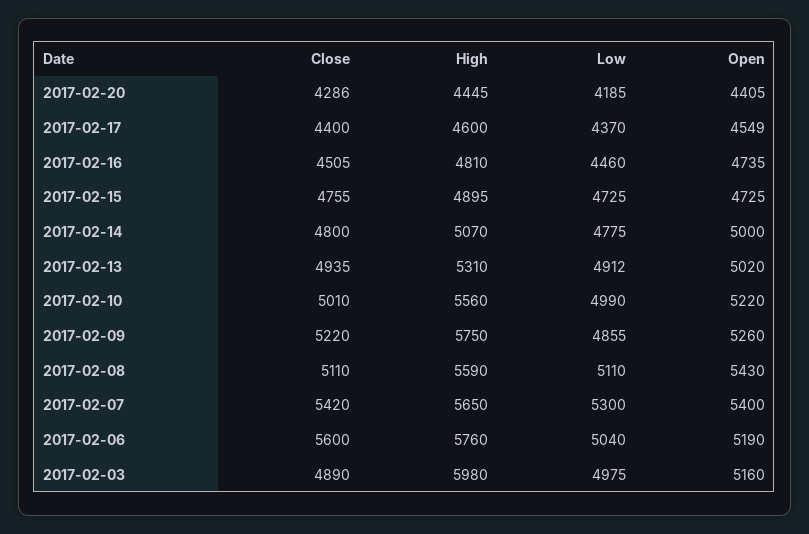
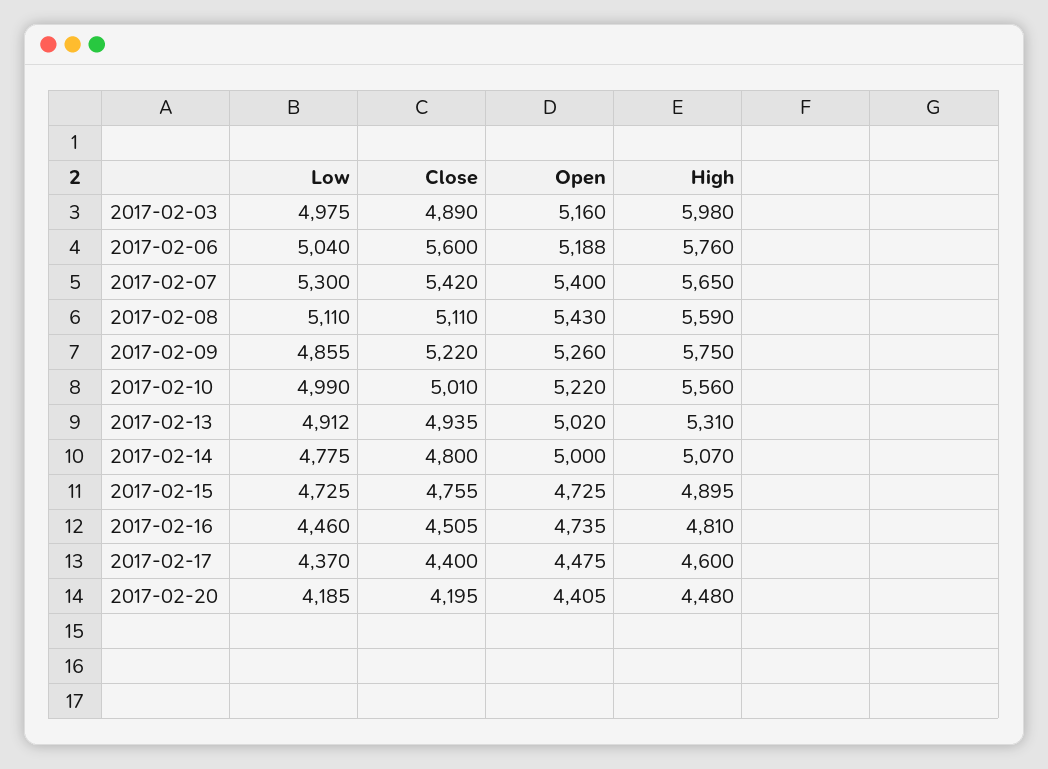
Close, 2017-02-20: 4286 -> 4195
High, 2017-02-20: 4445 -> 4480
Open, 2017-02-17: 4549 -> 4475
Open, 2017-02-06: 5190 -> 5188

